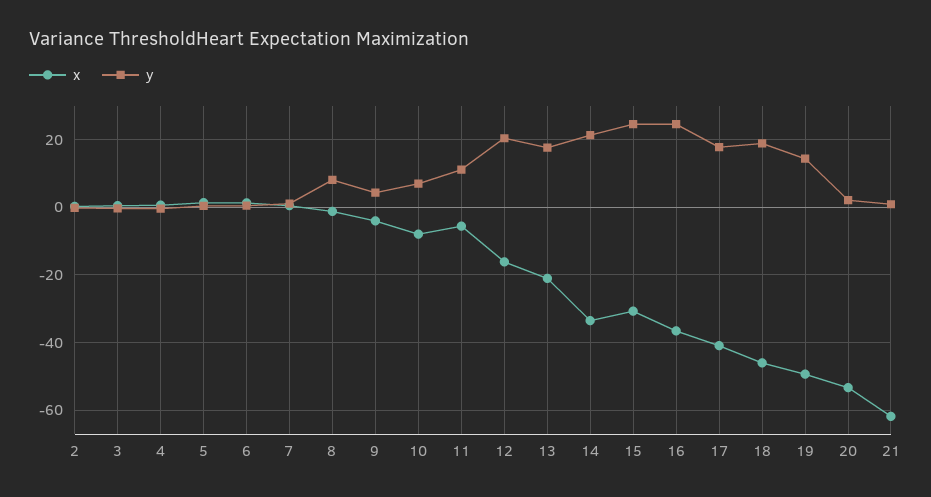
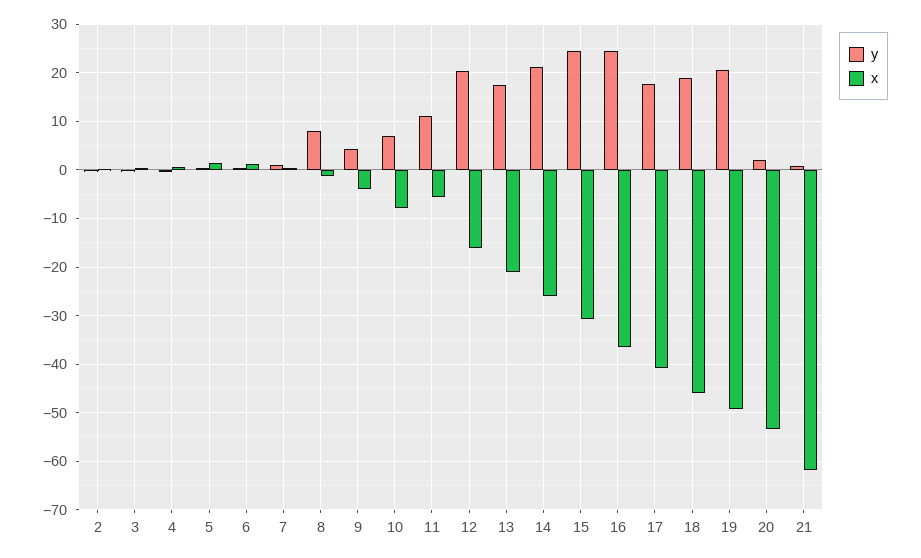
x, 14: -34 -> -26
y, 19: 14 -> 20

